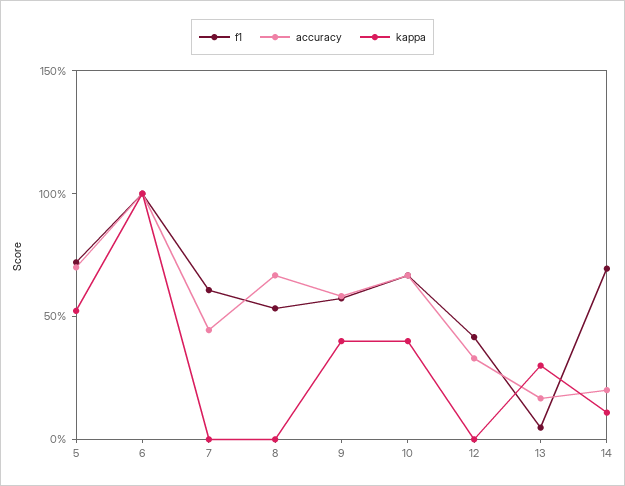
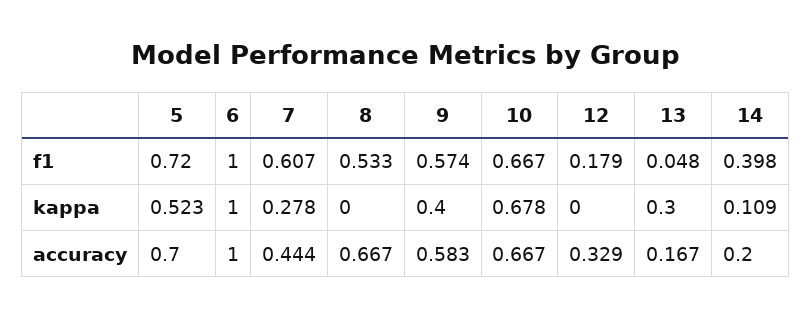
kappa, 7: 0 -> 0.278
kappa, 10: 0.4 -> 0.678
f1, 12: 0.4 -> 0.179
f1, 14: 0.7 -> 0.398

